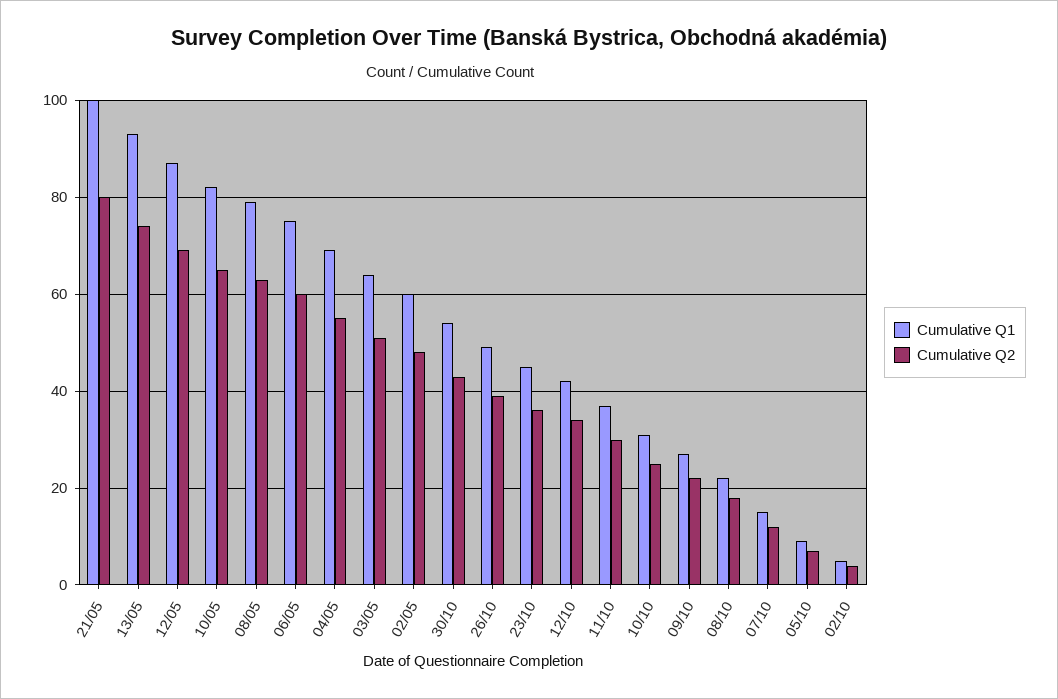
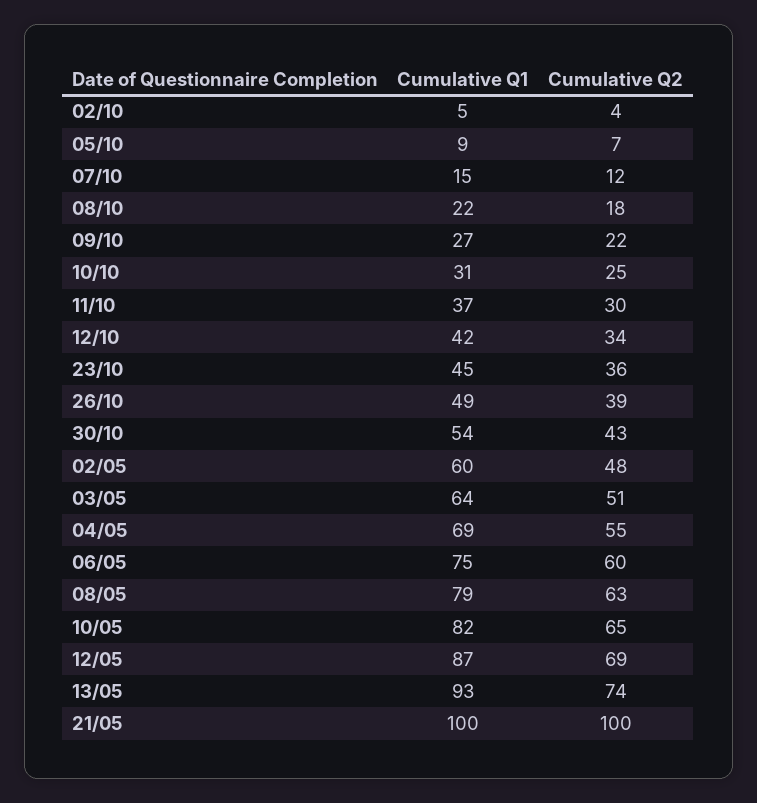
Cumulative Q2, 21/05: 80 -> 100

